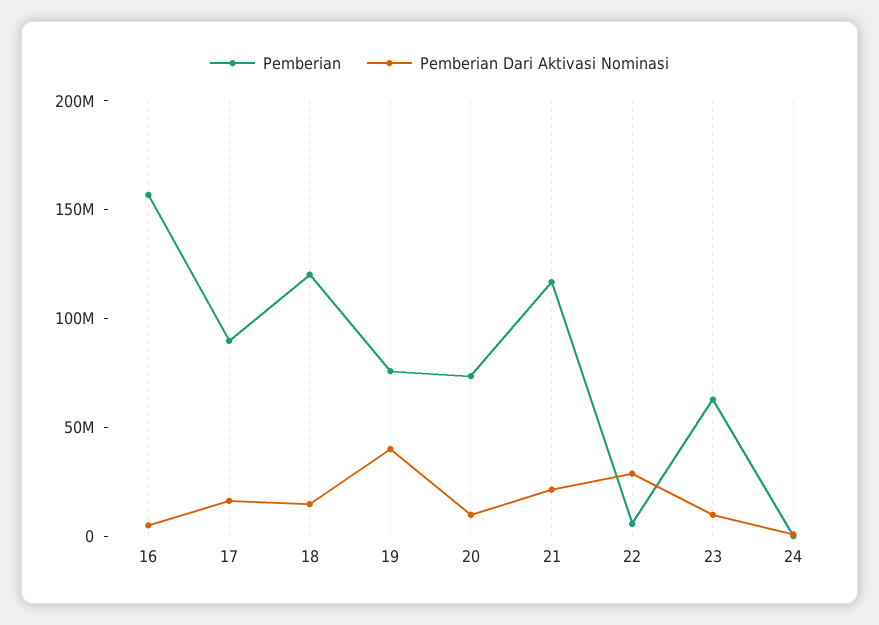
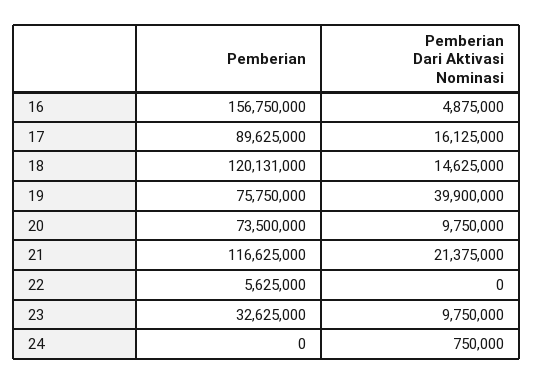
Pemberian Dari Aktivasi Nominasi, 22: 30000000 -> 0
Pemberian, 23: 60000000 -> 32625000

